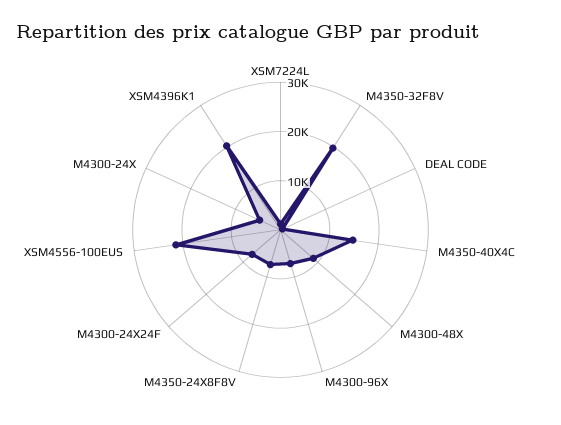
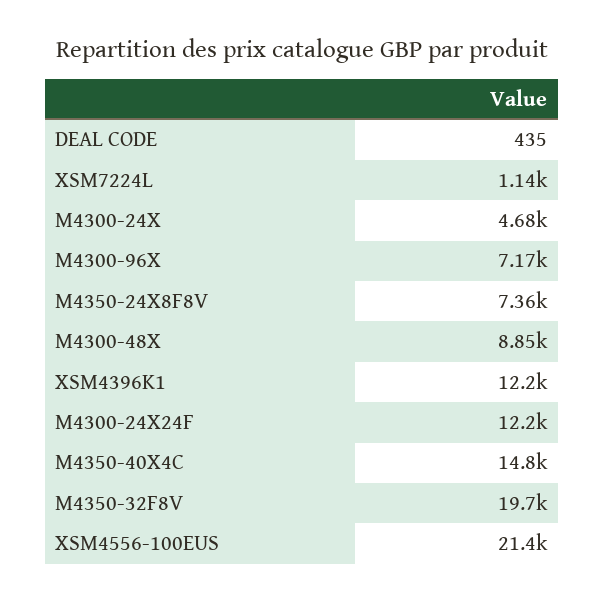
M4300-24X24F: 8000 -> 12200
XSM4396K1: 20000 -> 12200

